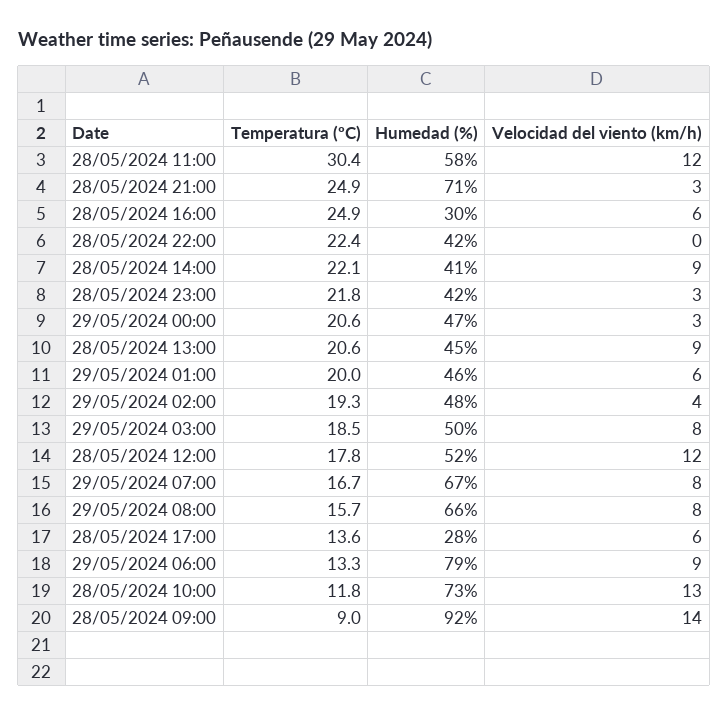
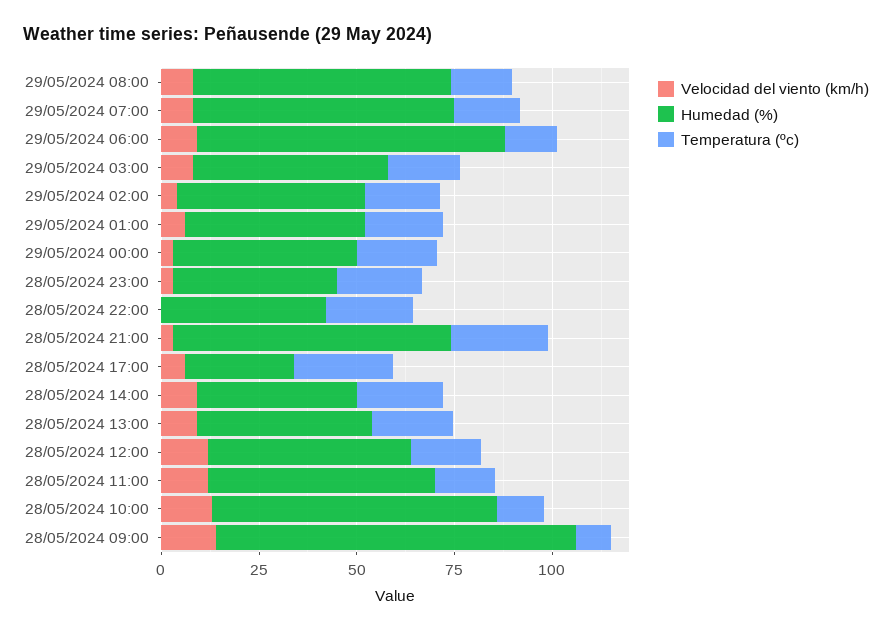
Temperatura (ºC), 28/05/2024 11:00: 30.4 -> 15
Temperatura (ºC), 28/05/2024 16:00: 24.9 -> none
Humedad (%), 28/05/2024 16:00: 30 -> none
Velocidad del viento (km/h), 28/05/2024 16:00: 6 -> none
Temperatura (ºC), 28/05/2024 17:00: 13.6 -> 25

